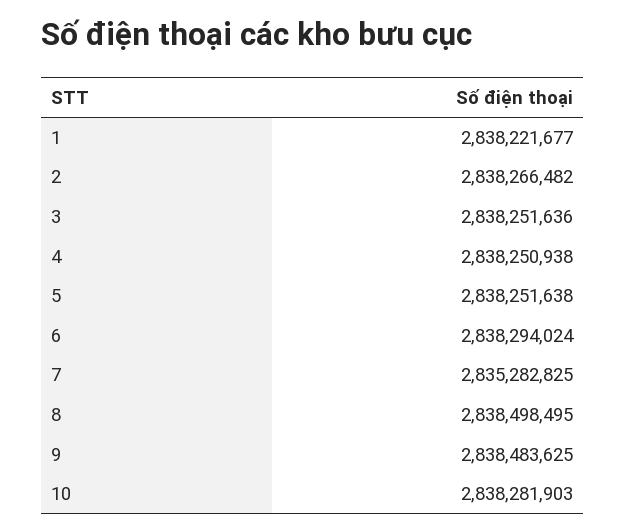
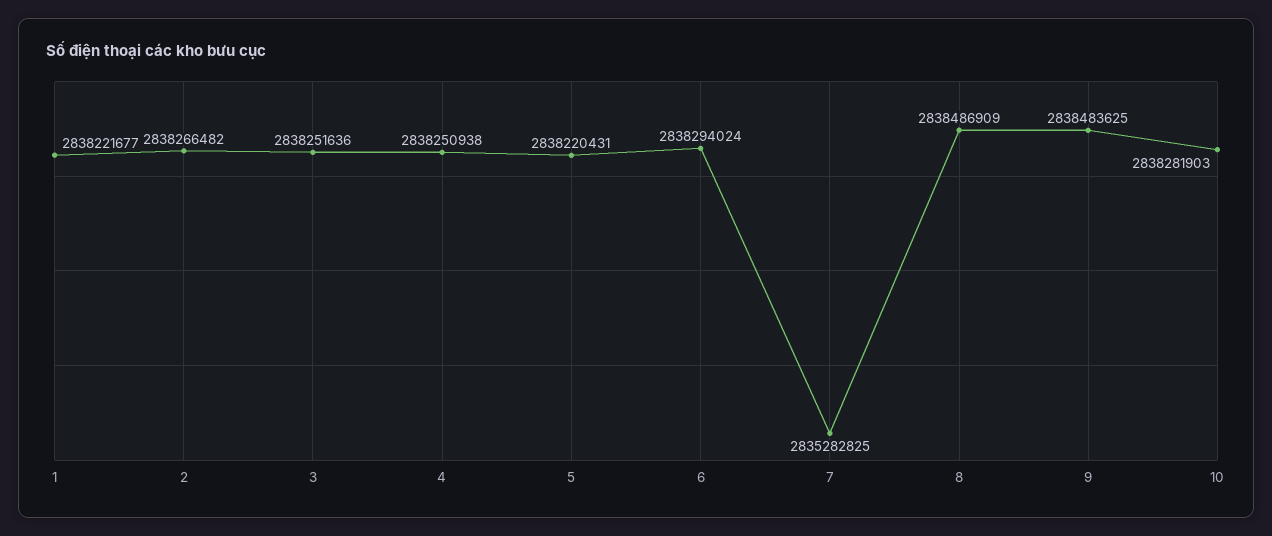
5: 2838251638 -> 2838220431
8: 2838498495 -> 2838486909

